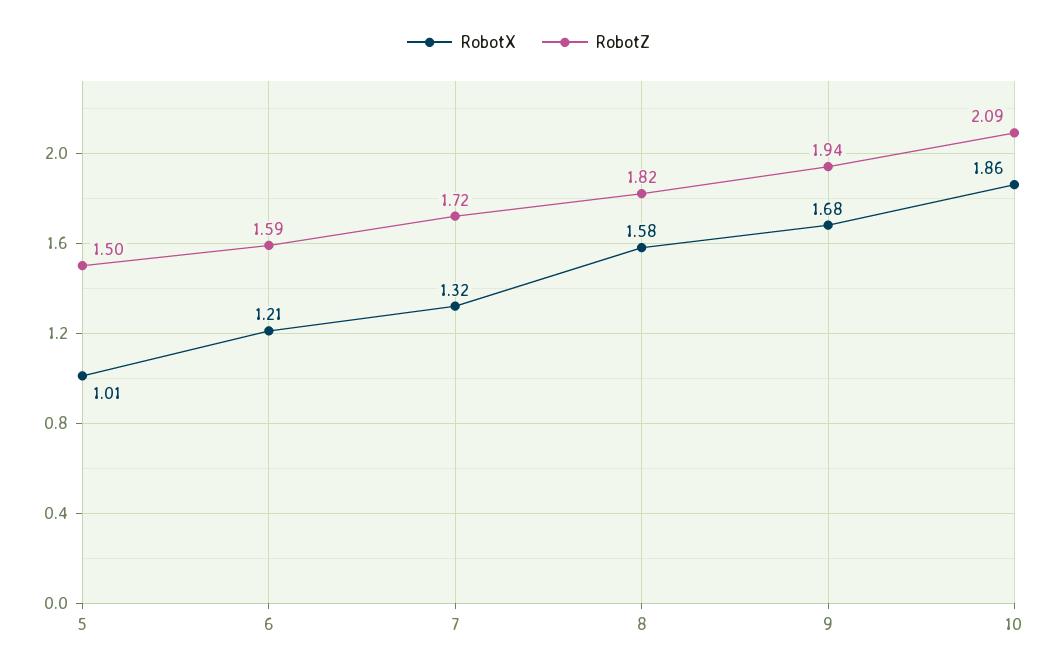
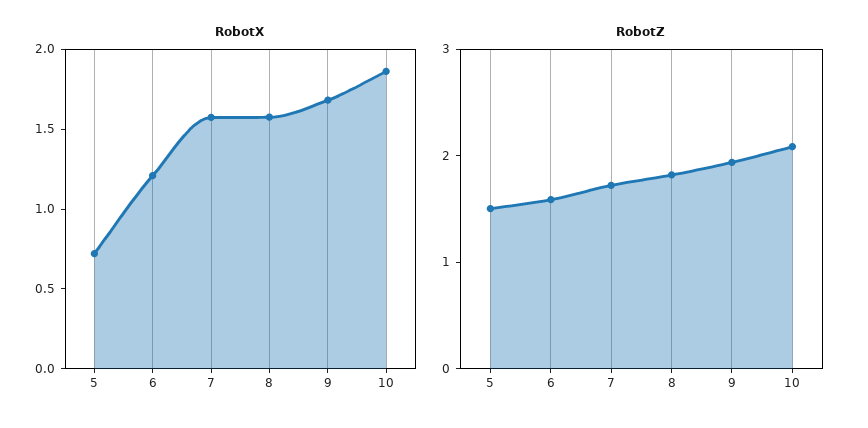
RobotX, 5: 1.01 -> 0.7
RobotX, 7: 1.32 -> 1.6

